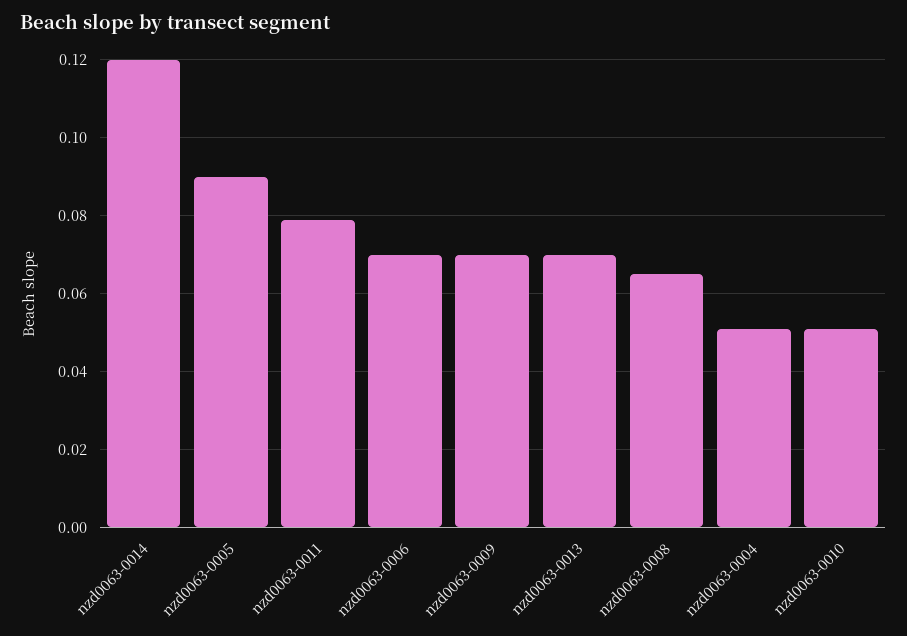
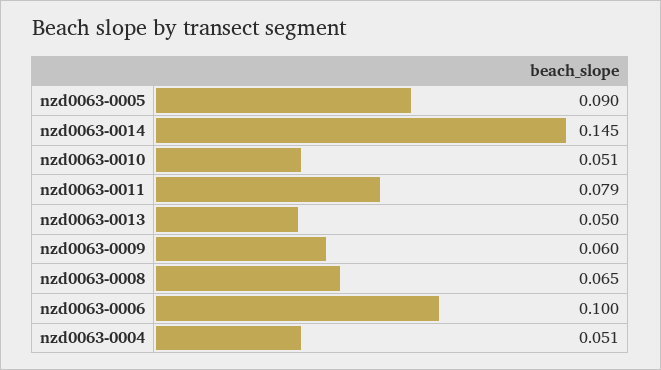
nzd0063-0014: 0.12 -> 0.145
nzd0063-0006: 0.07 -> 0.1
nzd0063-0009: 0.07 -> 0.06
nzd0063-0013: 0.07 -> 0.05

